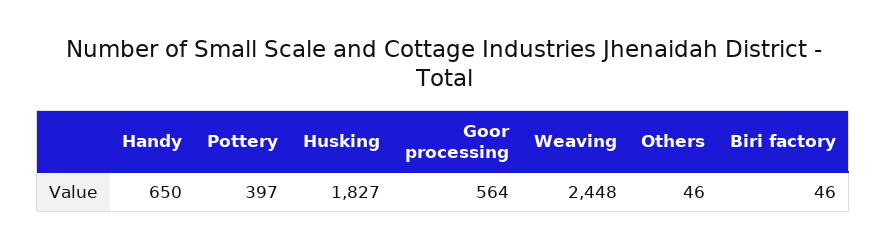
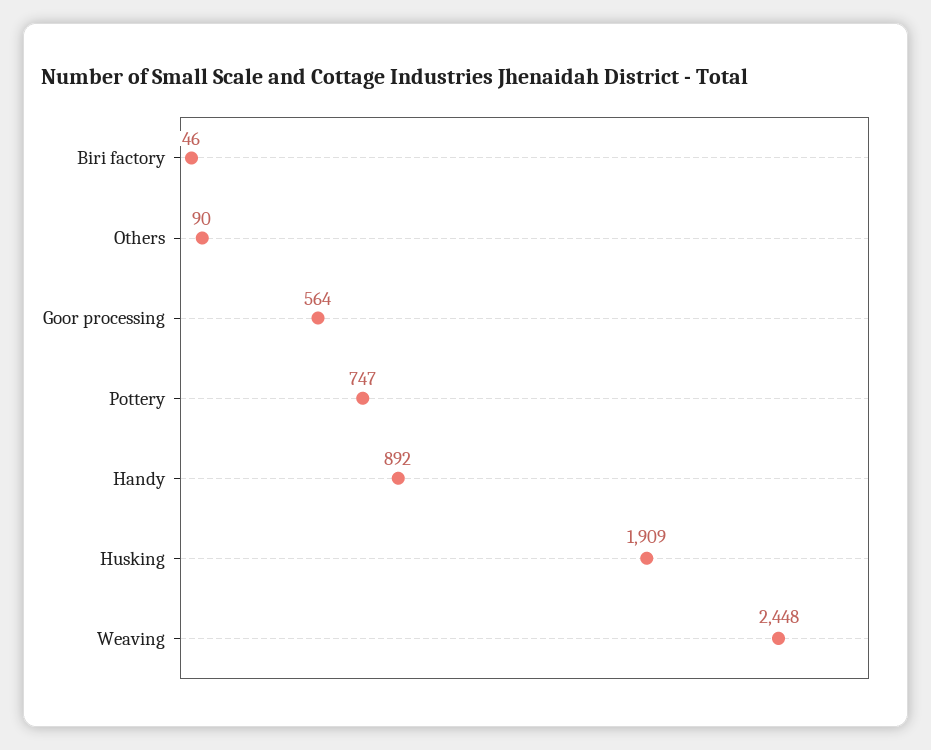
Handy: 650 -> 892
Pottery: 397 -> 747
Husking: 1827 -> 1909
Others: 46 -> 90

